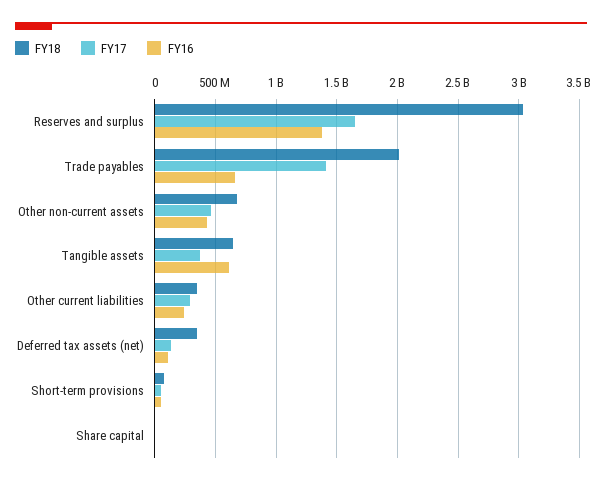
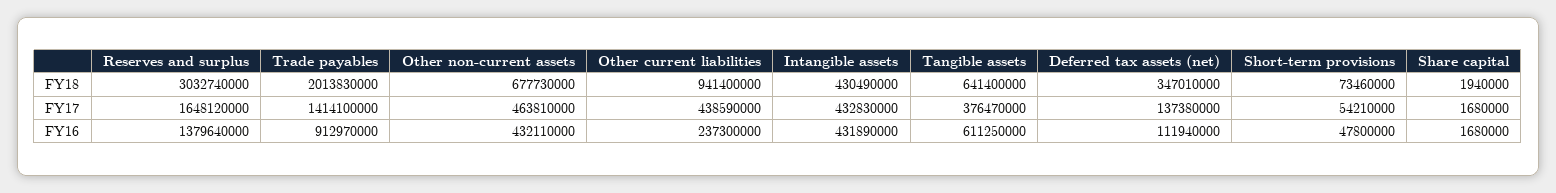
FY16, Trade payables: 650000000 -> 912970000
FY18, Other current liabilities: 350000000 -> 941400000
FY17, Other current liabilities: 300000000 -> 438590000
FY18, Intangible assets: none -> 430490000
FY17, Intangible assets: none -> 432830000
FY16, Intangible assets: none -> 431890000

